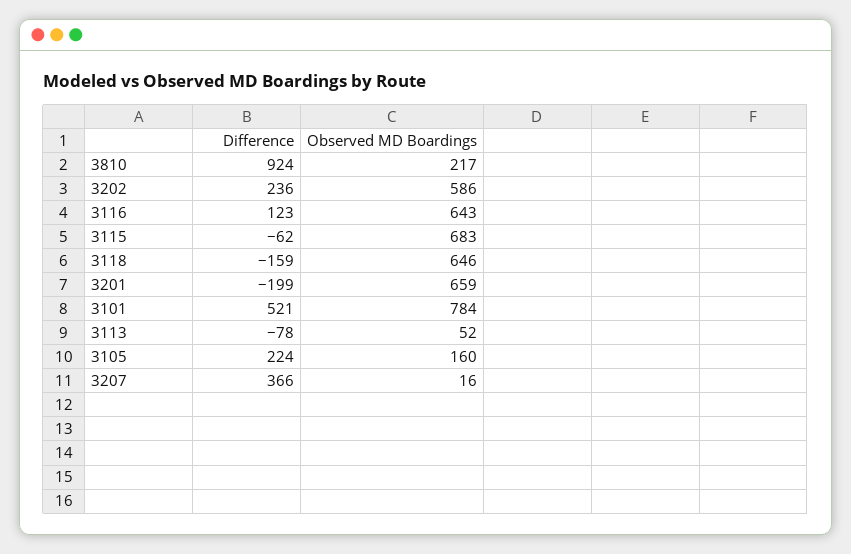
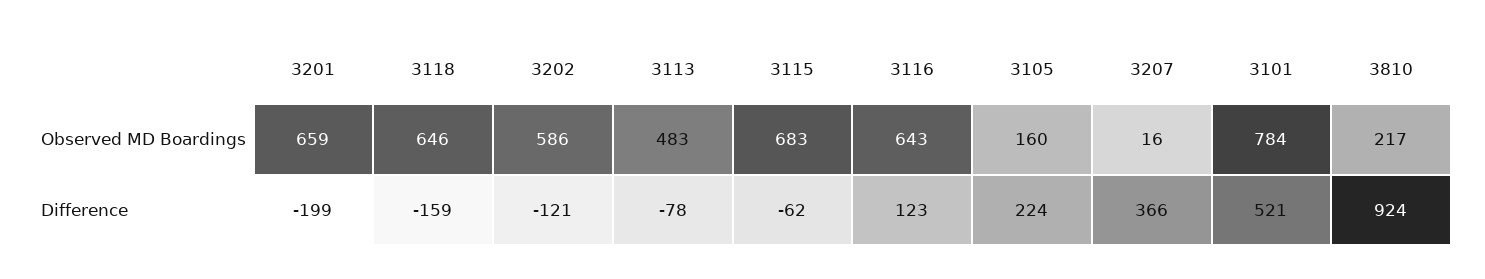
Difference, 3202: 236 -> -121
Observed MD Boardings, 3113: 52 -> 483

